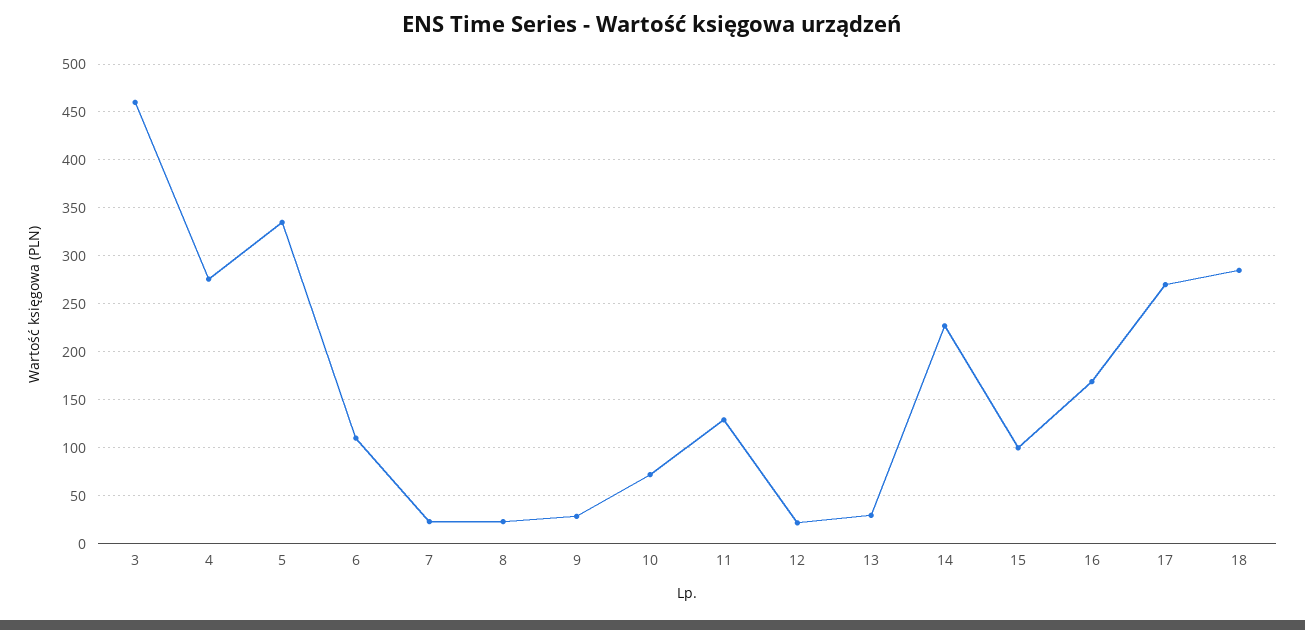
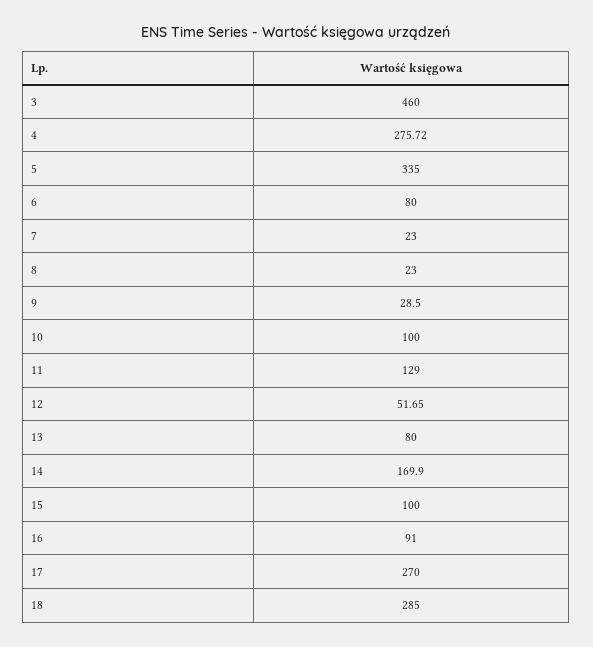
6: 110 -> 80
10: 70 -> 100
12: 20 -> 51.65
13: 30 -> 80
14: 230 -> 169.9
16: 170 -> 91

